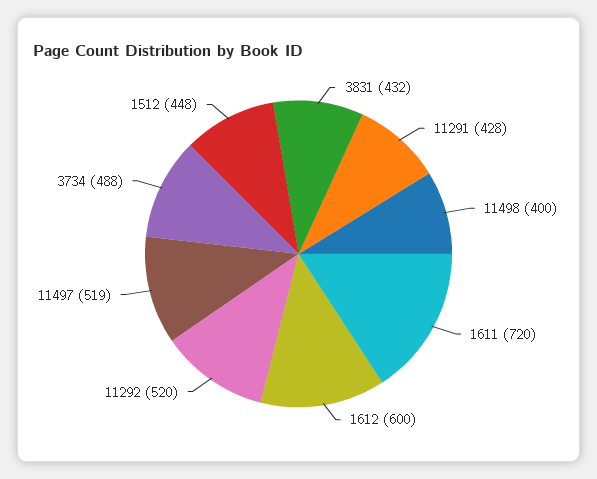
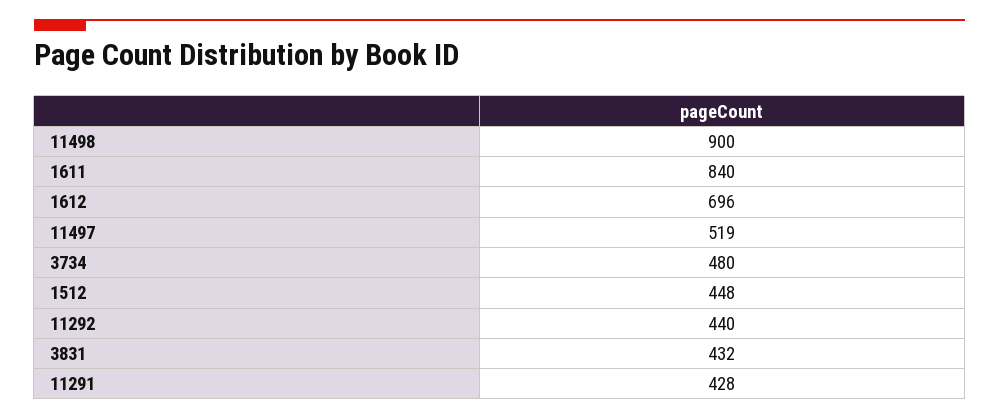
11498: 400 -> 900
1611: 720 -> 840
1612: 600 -> 696
11292: 520 -> 440
3734: 488 -> 480

